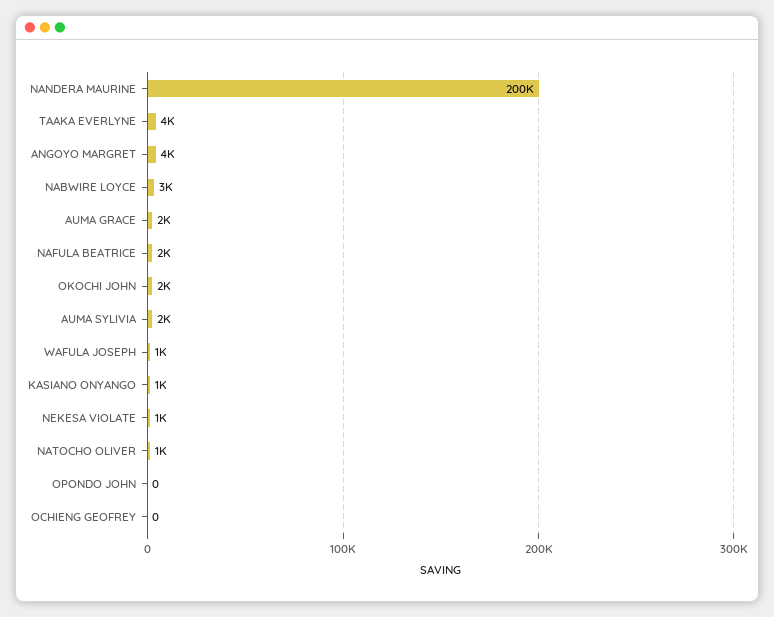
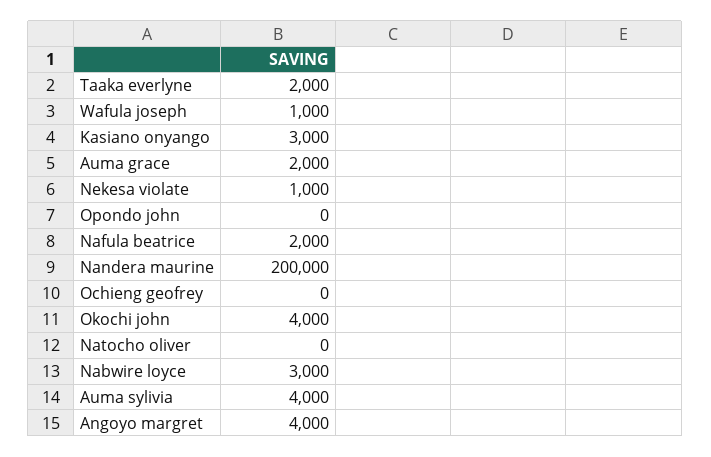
TAAKA EVERLYNE: 4000 -> 2000
OKOCHI JOHN: 2000 -> 4000
AUMA SYLIVIA: 2000 -> 4000
KASIANO ONYANGO: 1000 -> 3000
NATOCHO OLIVER: 1000 -> 0

